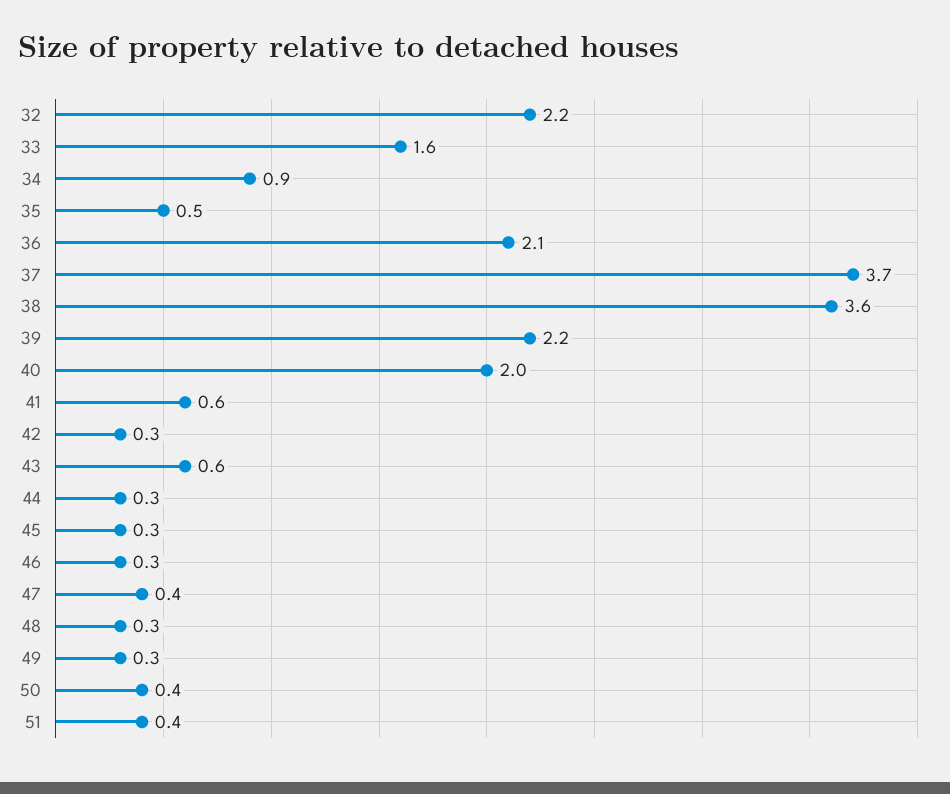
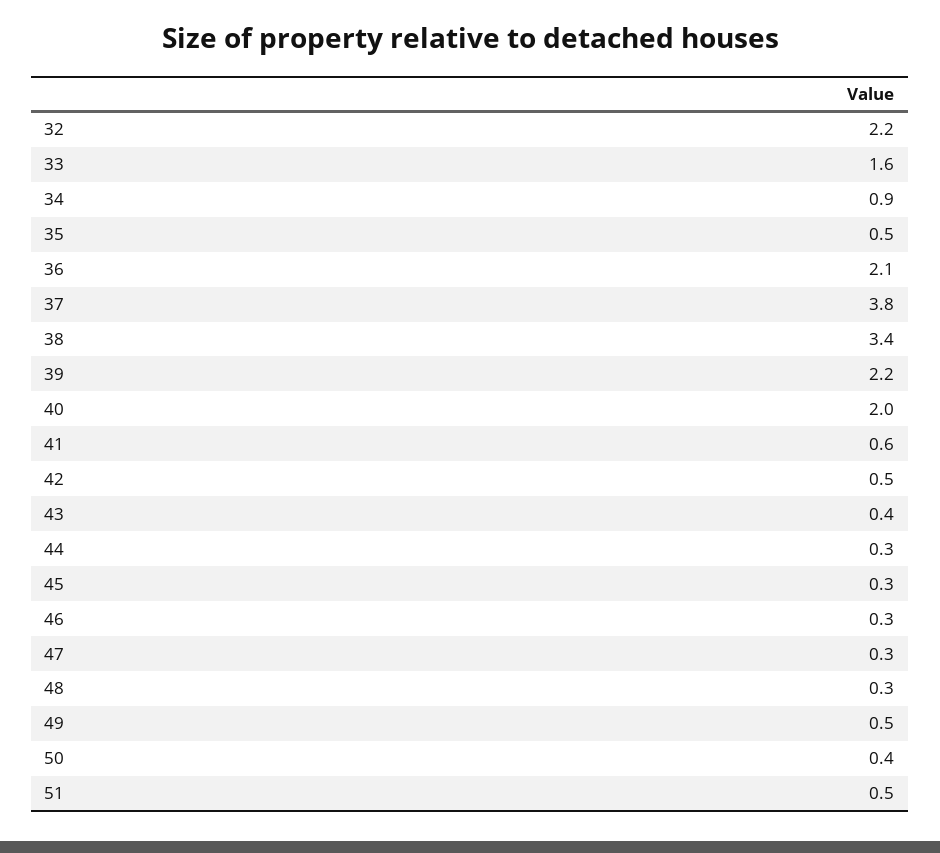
37: 3.7 -> 3.8
38: 3.6 -> 3.4
42: 0.3 -> 0.5
43: 0.6 -> 0.4
47: 0.4 -> 0.3
49: 0.3 -> 0.5
51: 0.4 -> 0.5

